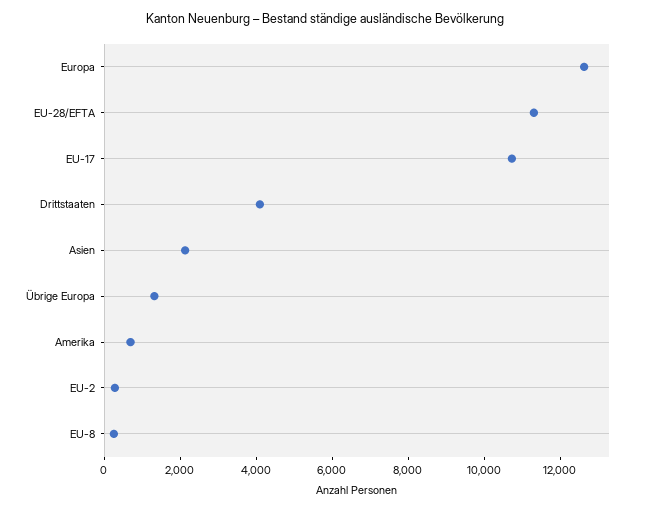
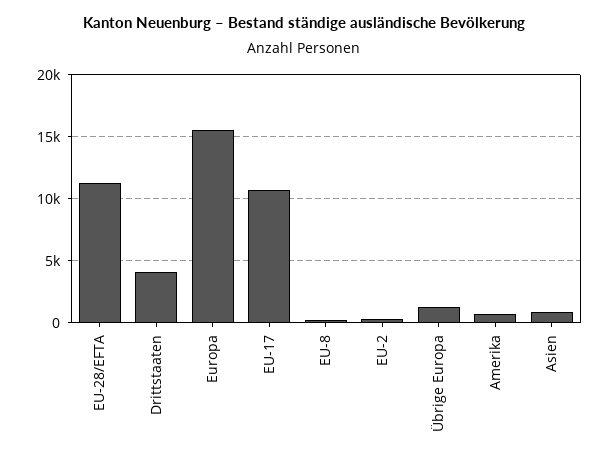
Europa: 12500 -> 15500
Asien: 2000 -> 1000

